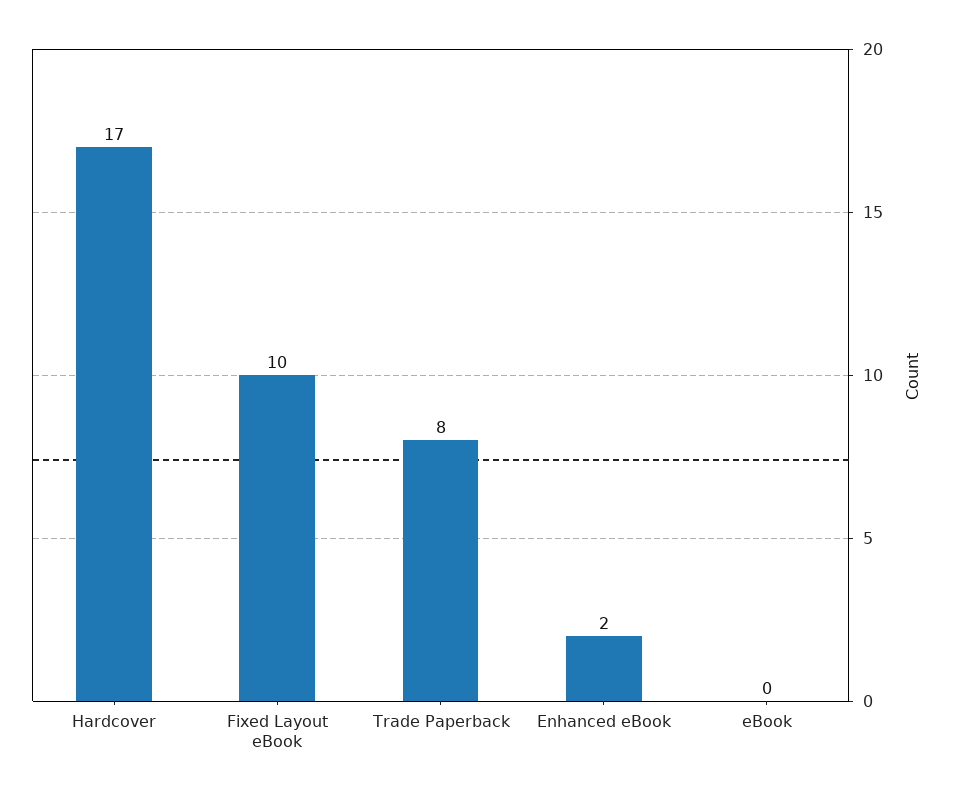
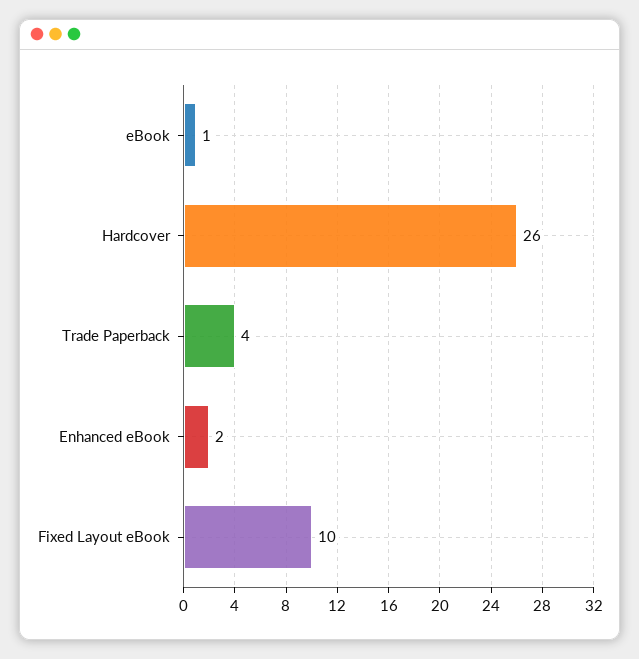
Hardcover: 17 -> 26
Trade Paperback: 8 -> 4
eBook: 0 -> 1

